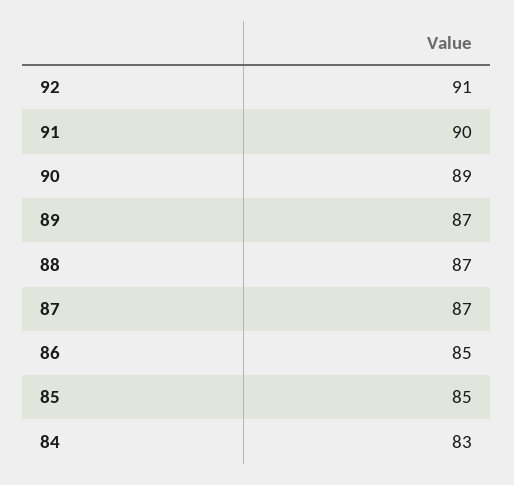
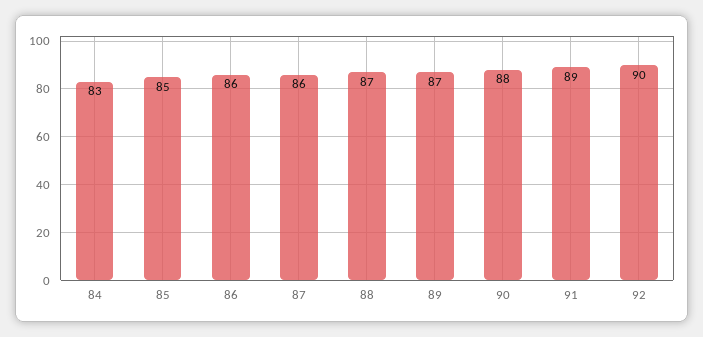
92: 91 -> 90
91: 90 -> 89
90: 89 -> 88
87: 87 -> 86
86: 85 -> 86

